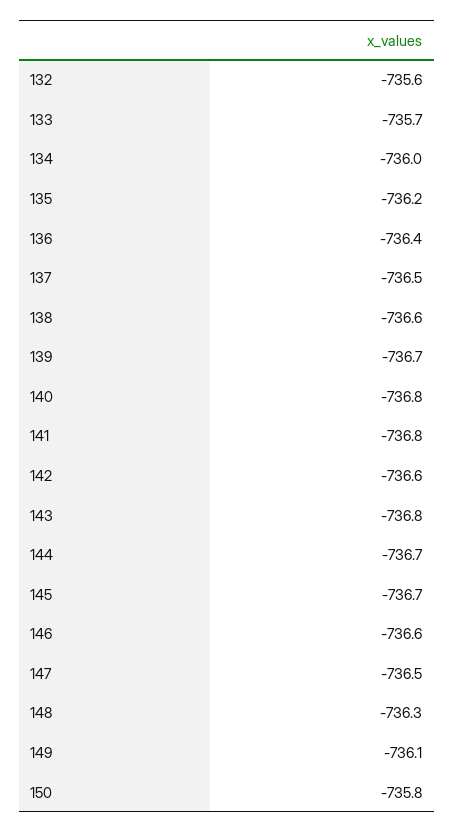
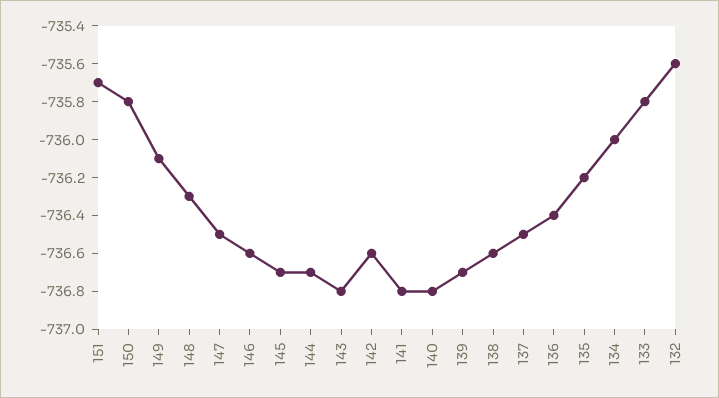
133: -735.7 -> -735.8
151: none -> -735.7

